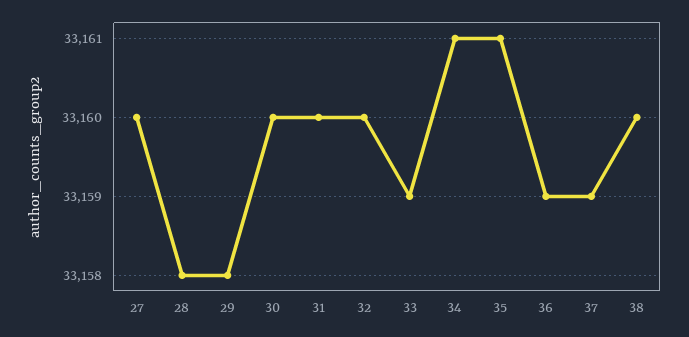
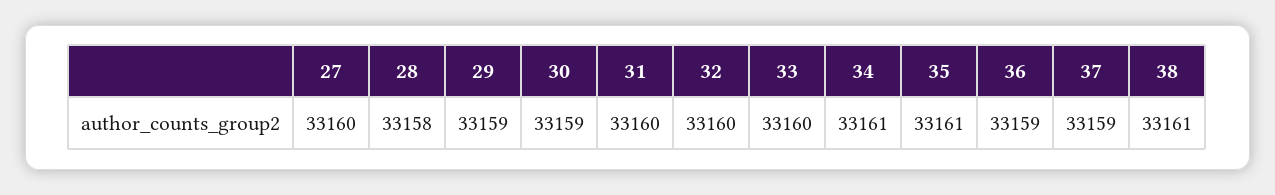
29: 33158 -> 33159
30: 33160 -> 33159
33: 33159 -> 33160
38: 33160 -> 33161

